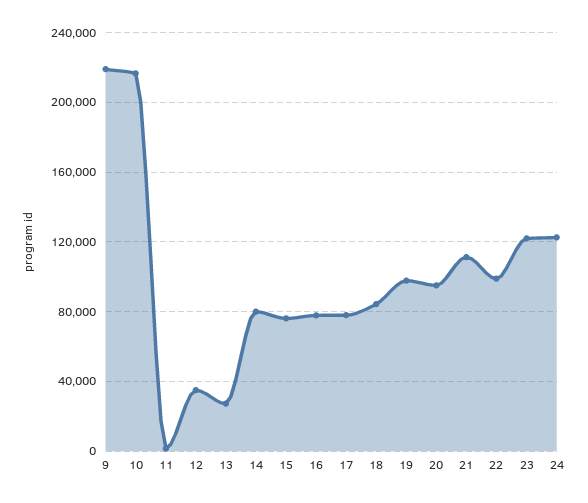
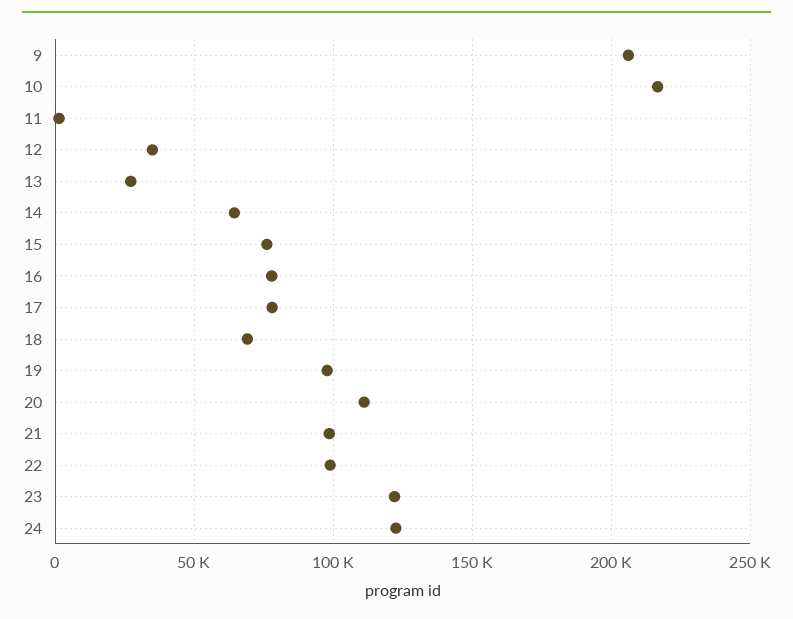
9: 220000 -> 205000
14: 80000 -> 65000
18: 85000 -> 70000
20: 95000 -> 110000
21: 110000 -> 100000

